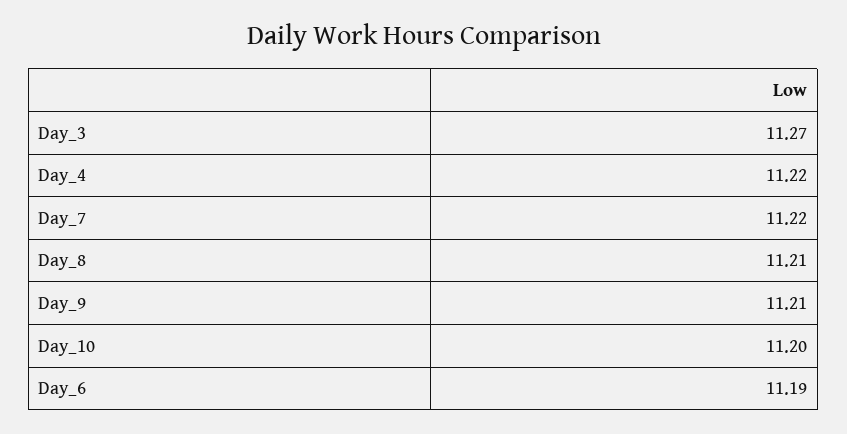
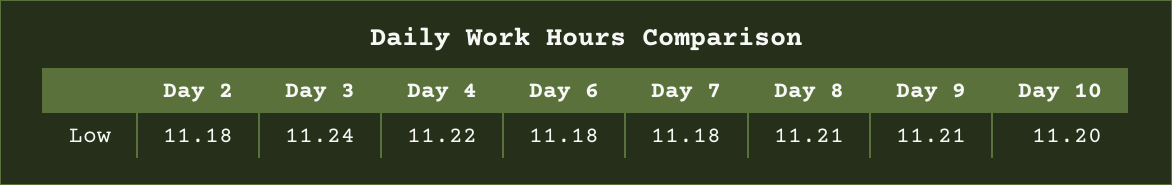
Day_3: 11.27 -> 11.24
Day_7: 11.22 -> 11.18
Day_6: 11.19 -> 11.18
Day 2: none -> 11.18

